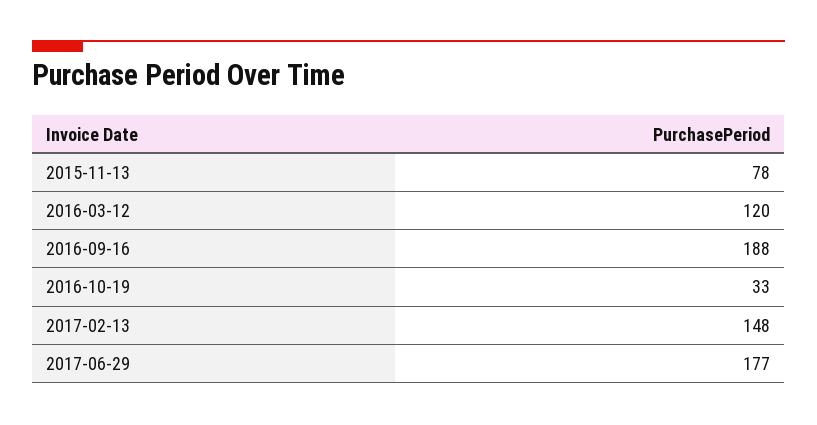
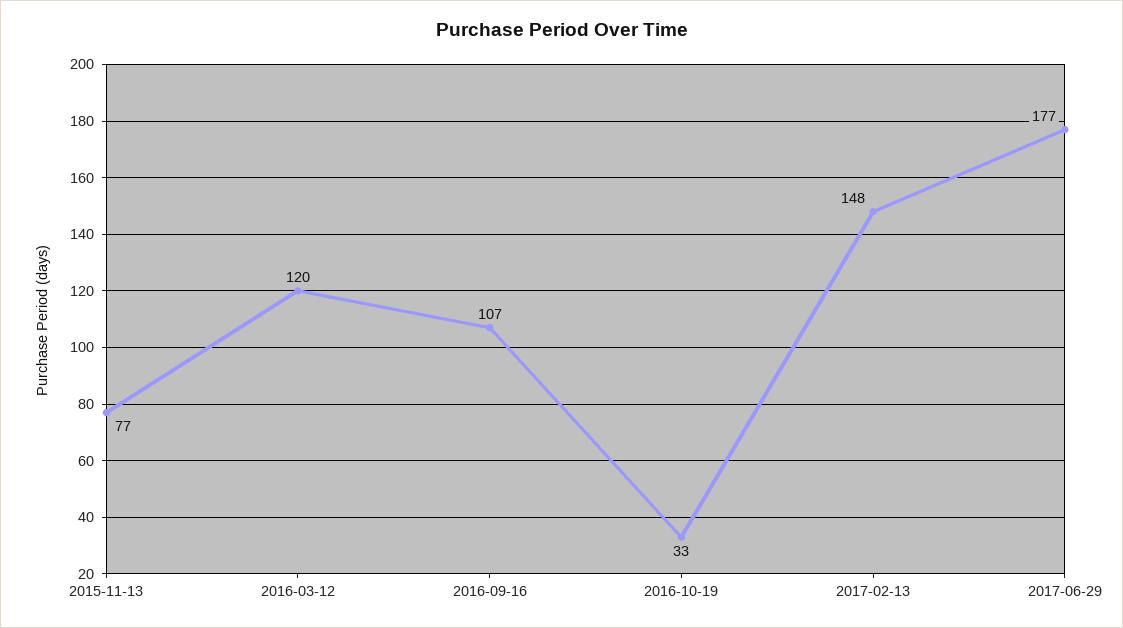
2015-11-13: 78 -> 77
2016-09-16: 188 -> 107

